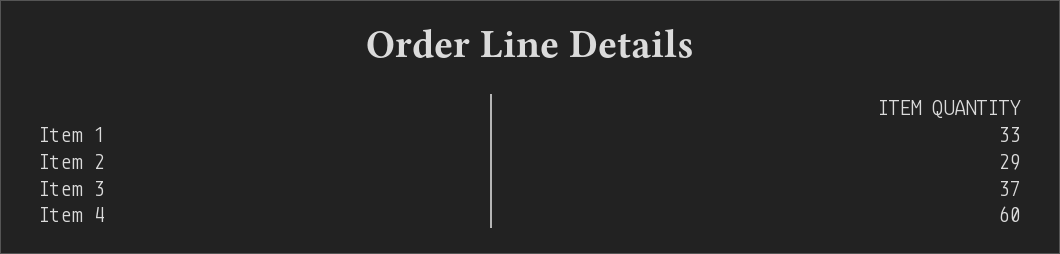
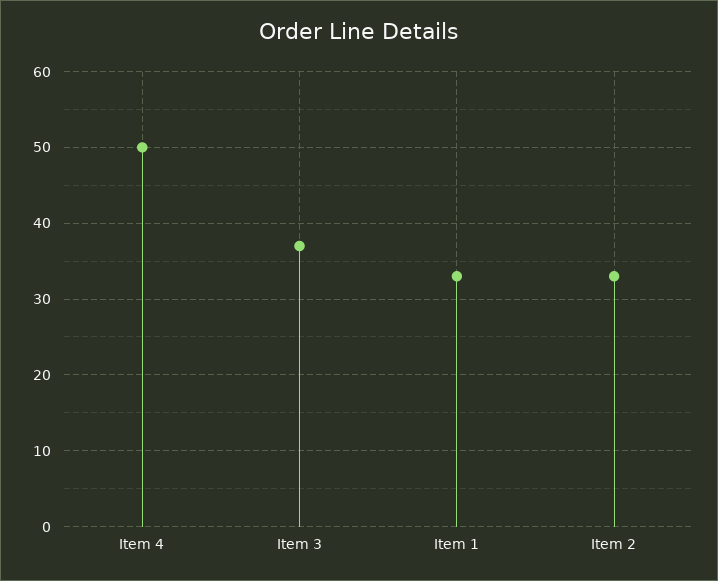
Item 2: 29 -> 33
Item 4: 60 -> 50

